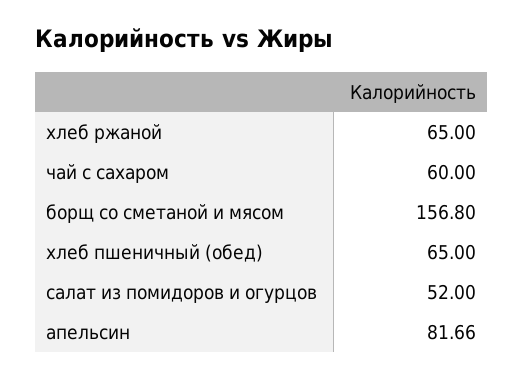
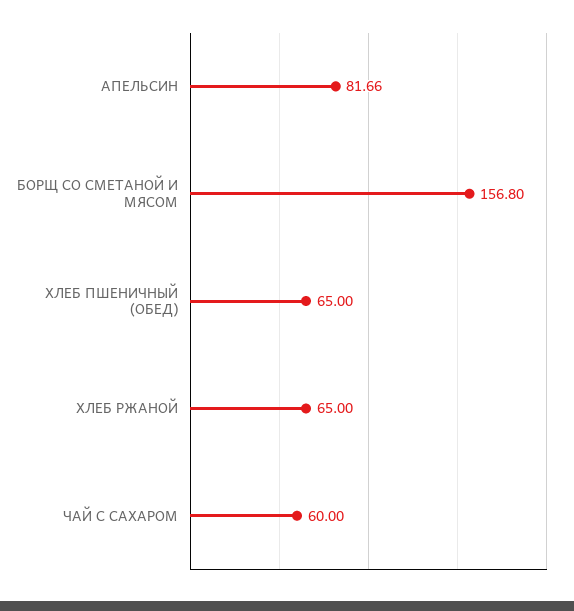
салат из помидоров и огурцов: 52 -> none

